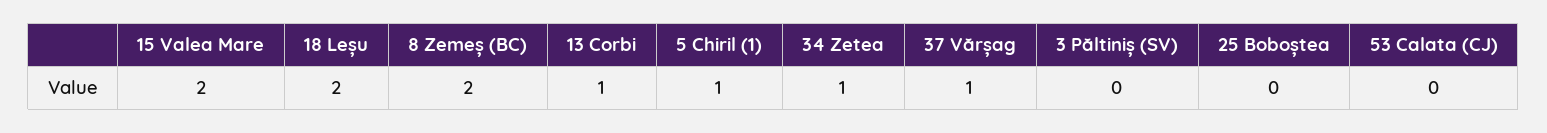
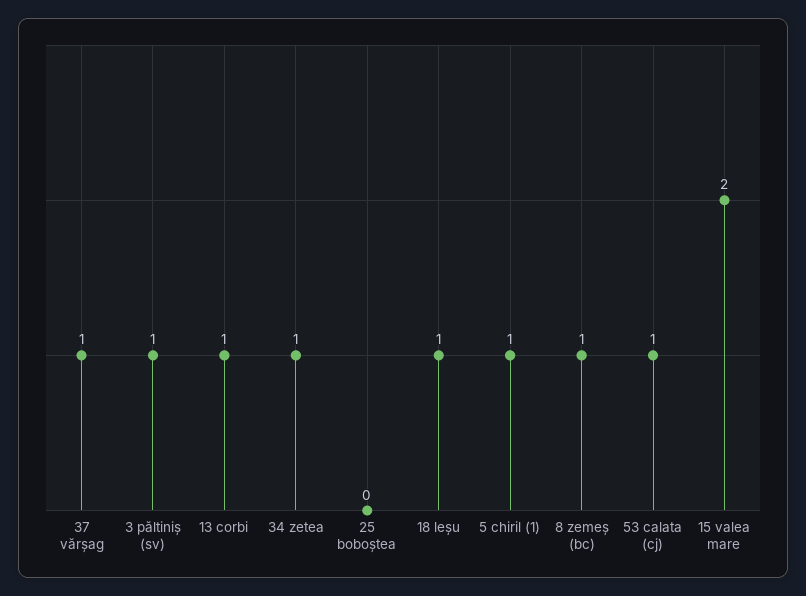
18 Leșu: 2 -> 1
8 Zemeș (BC): 2 -> 1
3 Păltiniș (SV): 0 -> 1
53 Calata (CJ): 0 -> 1

